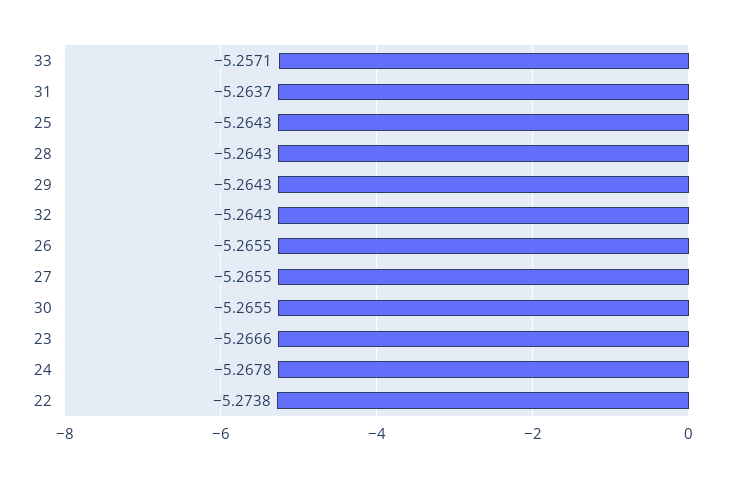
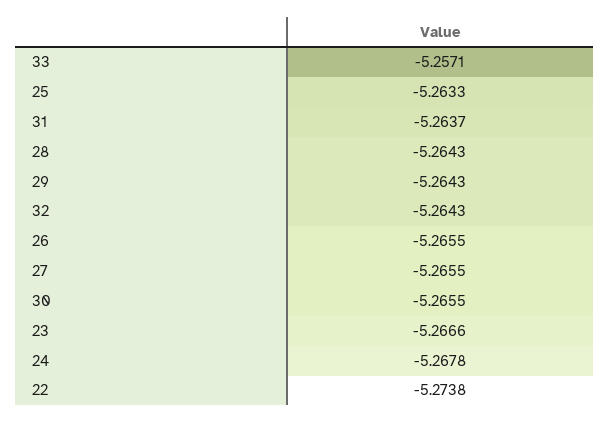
25: -5.2643 -> -5.2633

